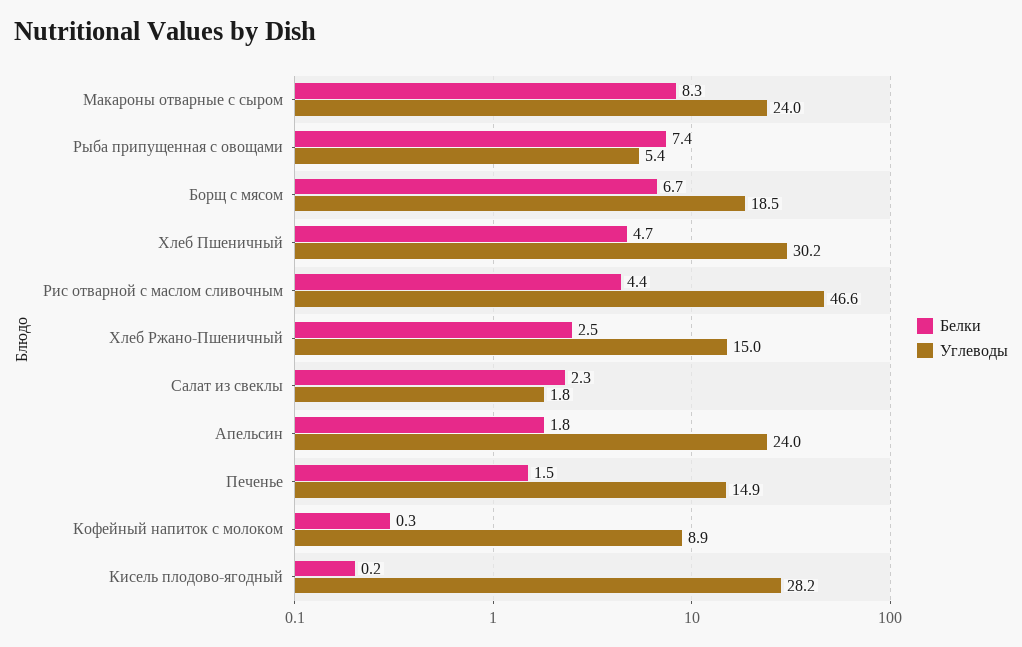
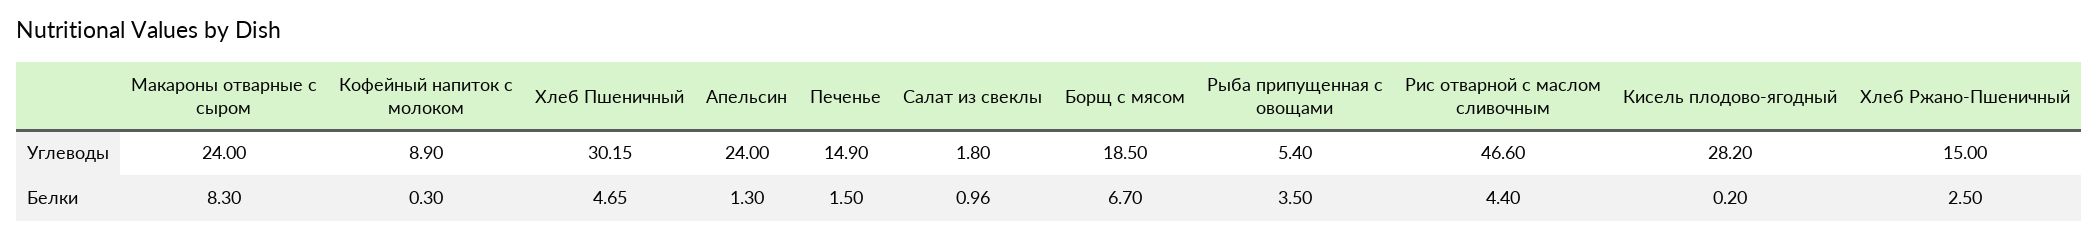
Белки, Рыба припущенная с овощами: 7.4 -> 3.5
Белки, Салат из свеклы: 2.3 -> 0.96
Белки, Апельсин: 1.8 -> 1.3

